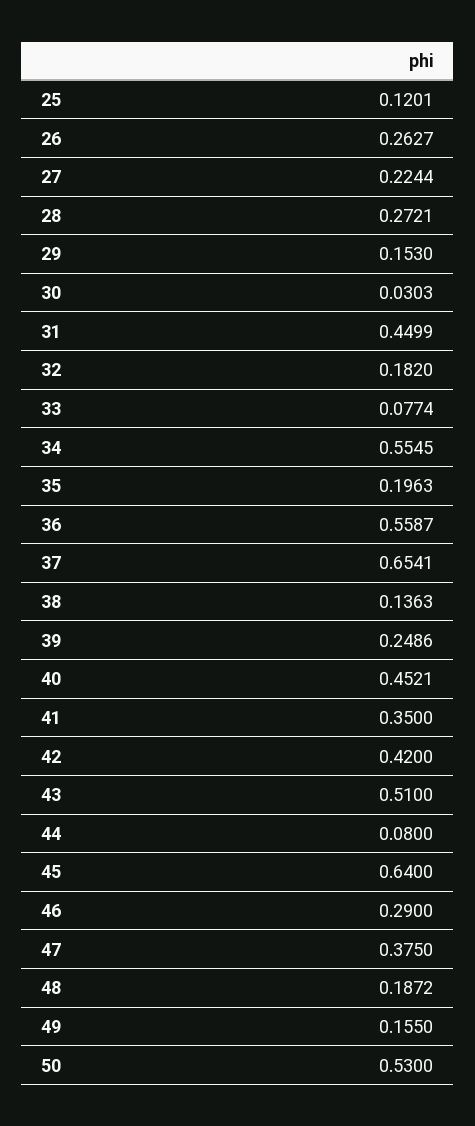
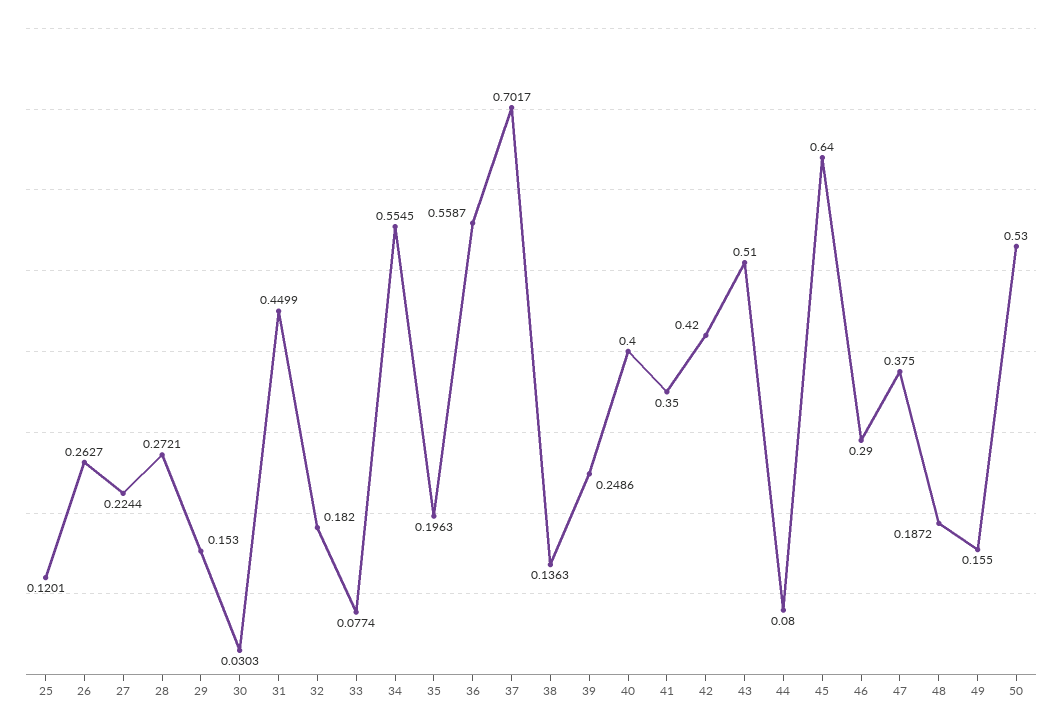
37: 0.6541 -> 0.7017
40: 0.4521 -> 0.4

